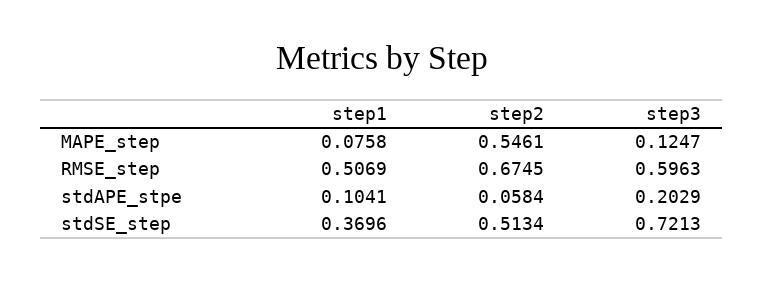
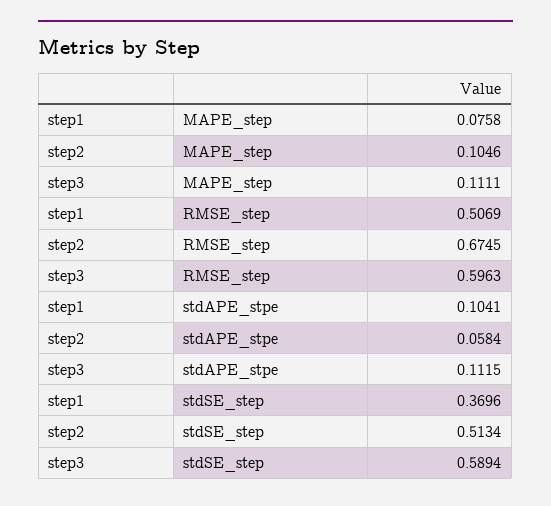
step2, MAPE_step: 0.5461 -> 0.1046
step3, MAPE_step: 0.1247 -> 0.1111
step3, stdAPE_stpe: 0.2029 -> 0.1115
step3, stdSE_step: 0.7213 -> 0.5894

